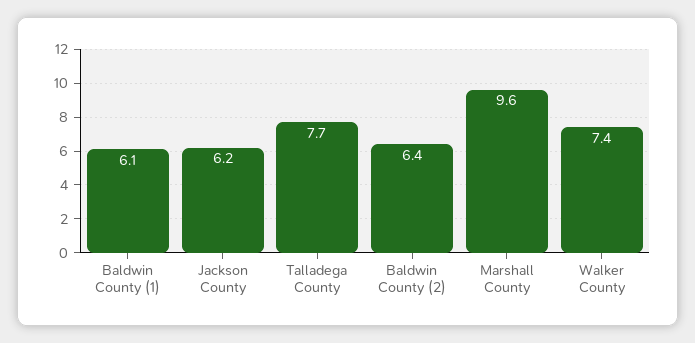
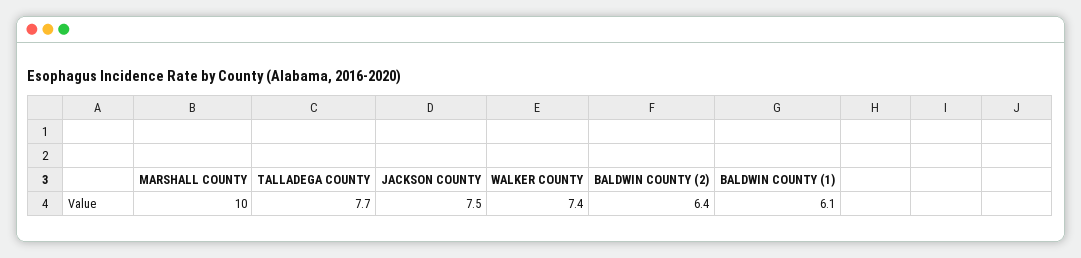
Jackson County: 6.2 -> 7.5
Marshall County: 9.6 -> 10

